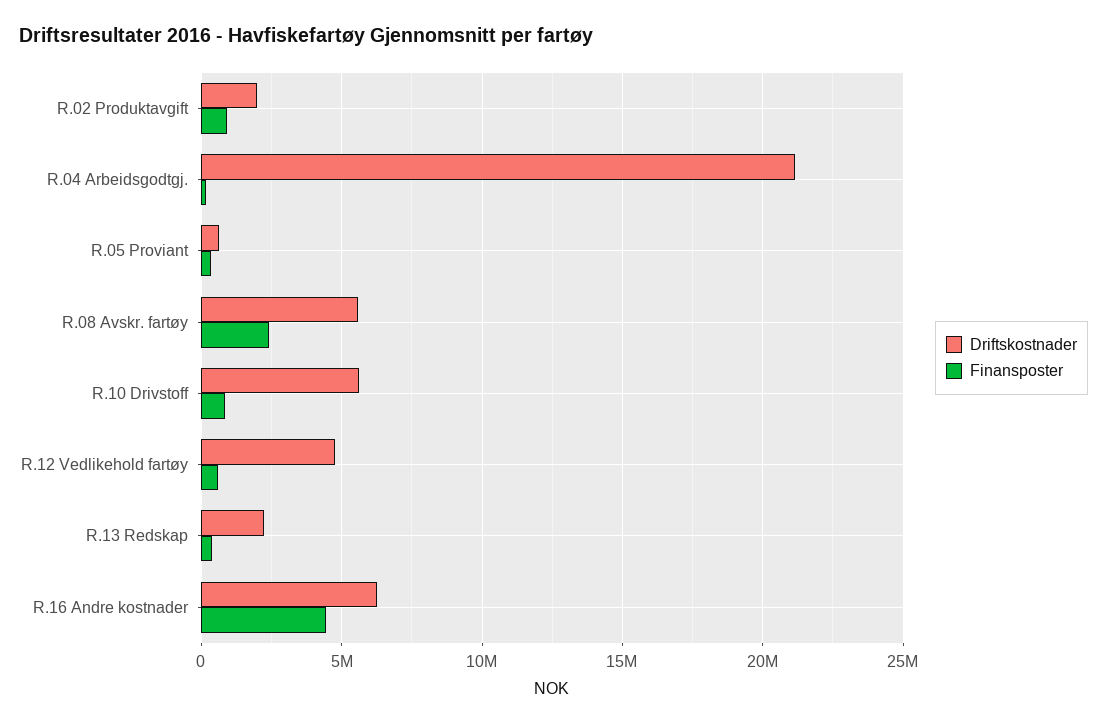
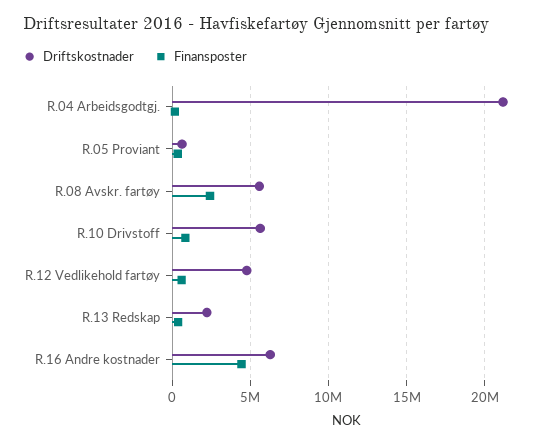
Driftskostnader, R.02 Produktavgift: 2000000 -> none
Finansposter, R.02 Produktavgift: 1000000 -> none

